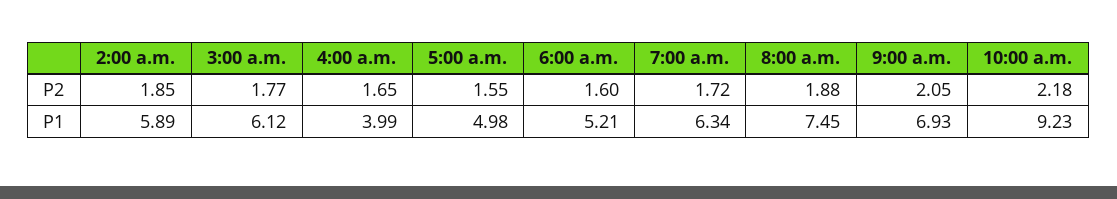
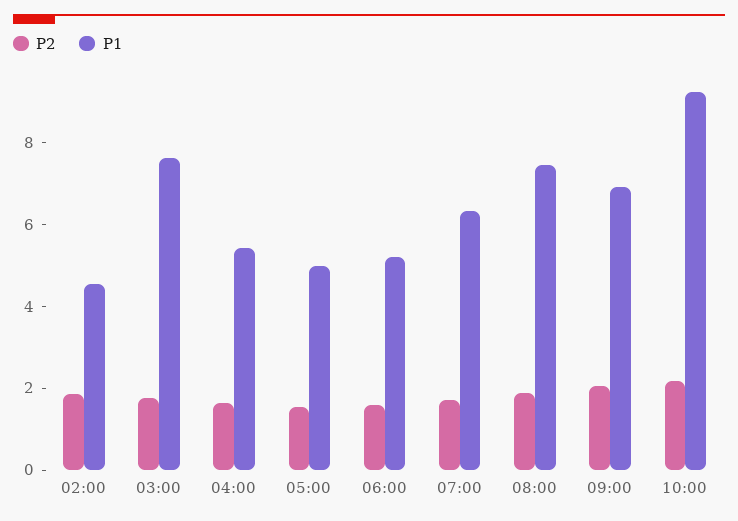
P1, 2:00 a.m.: 5.89 -> 4.5
P1, 3:00 a.m.: 6.12 -> 7.5
P1, 4:00 a.m.: 3.99 -> 5.5

